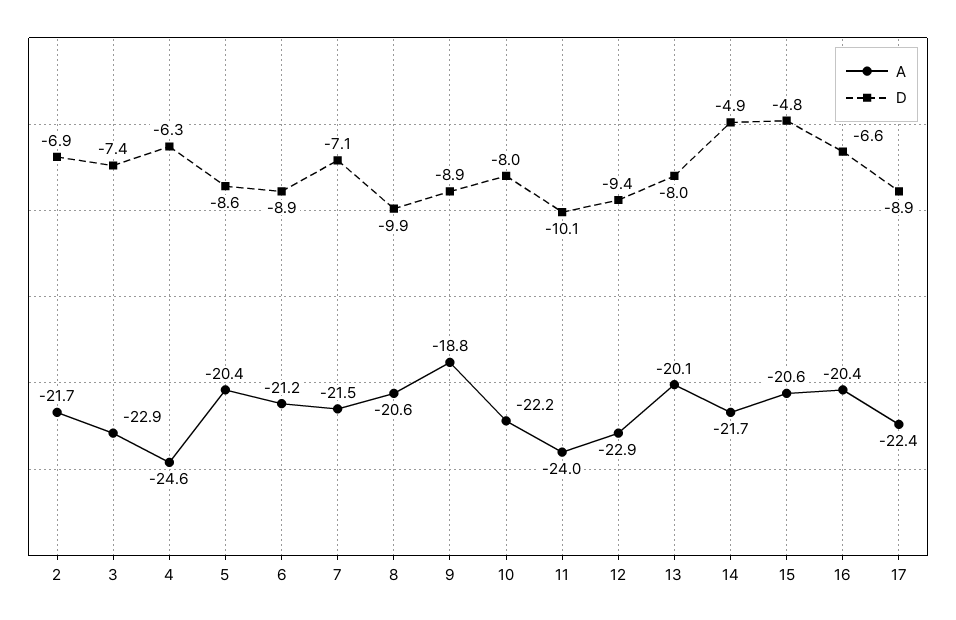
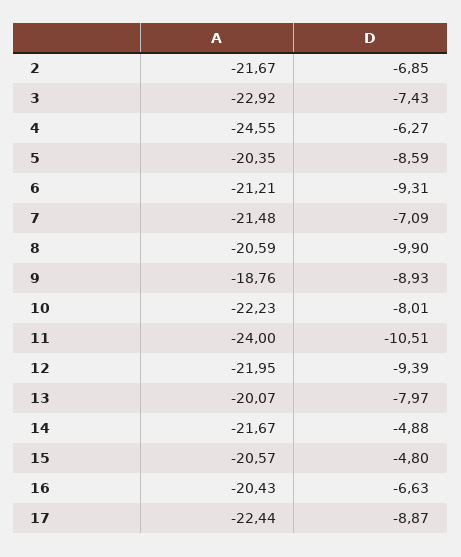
D, 6: -8.9 -> -9.31
D, 11: -10.1 -> -10.51
A, 12: -22.9 -> -21.95

